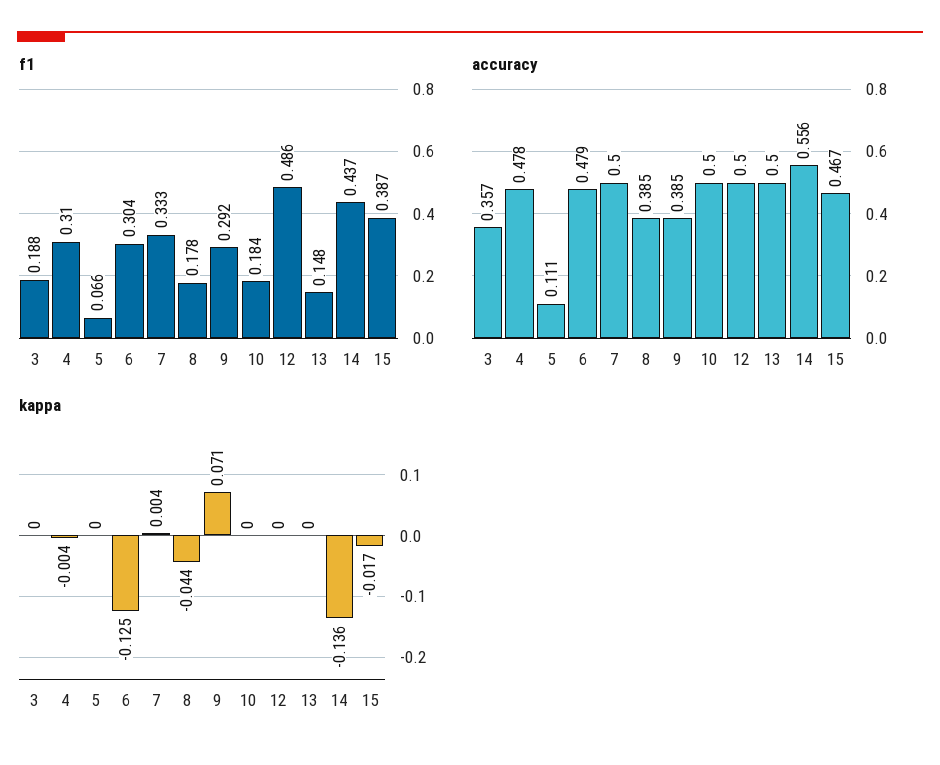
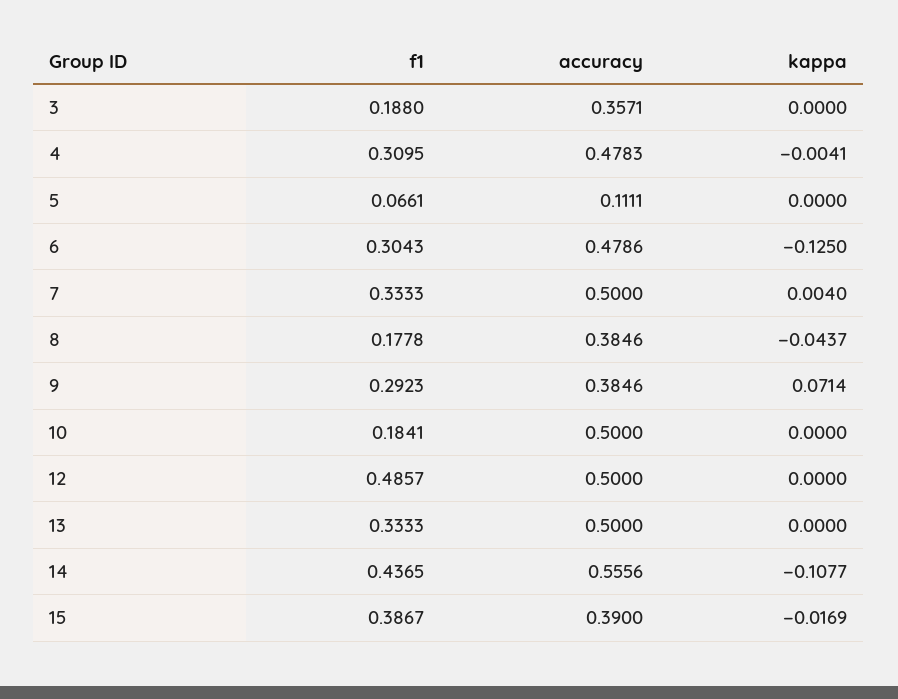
f1, 13: 0.148 -> 0.3333
accuracy, 15: 0.467 -> 0.39
kappa, 14: -0.136 -> -0.1077

